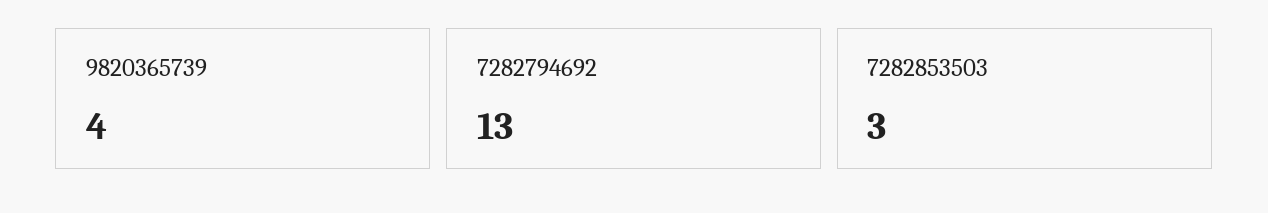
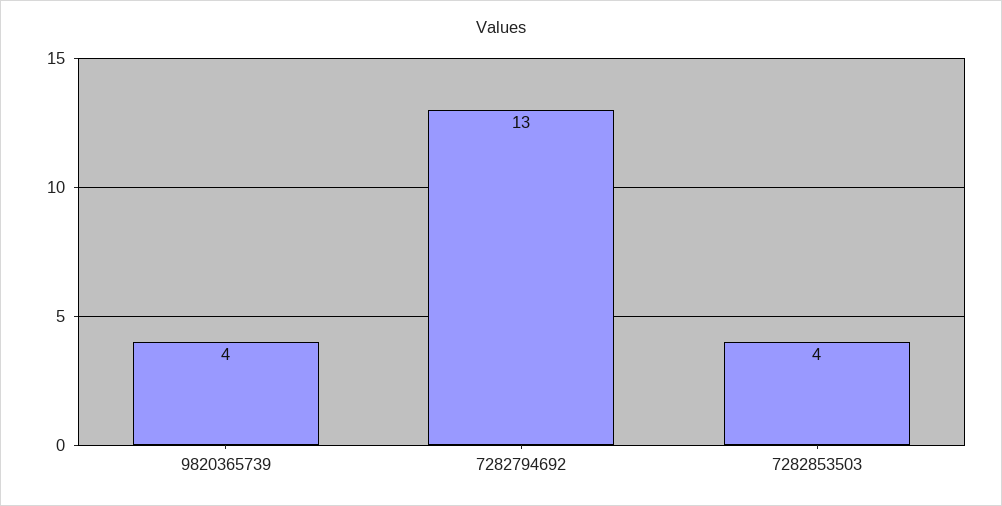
7282853503: 3 -> 4

